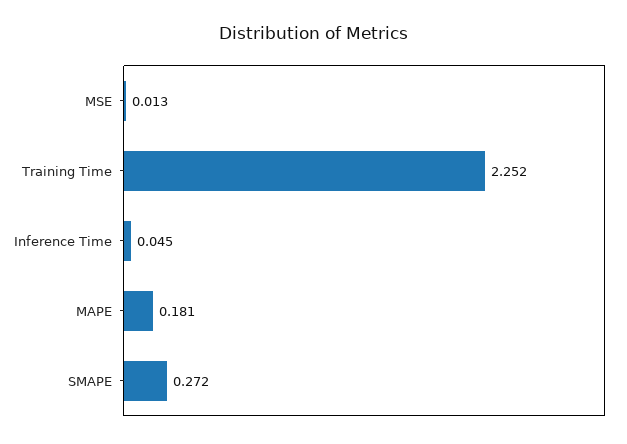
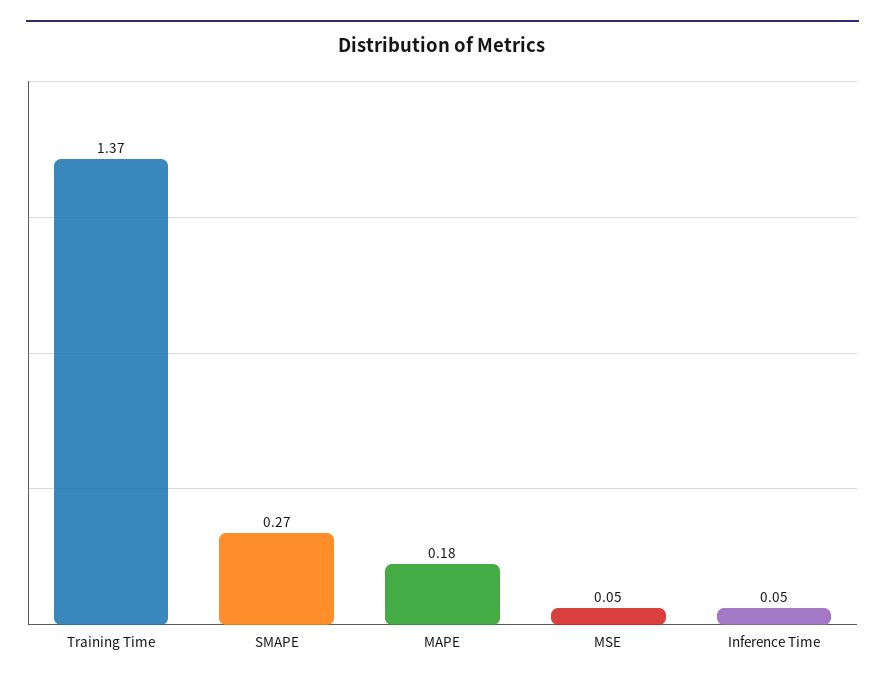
MSE: 0.013 -> 0.05
Training Time: 2.252 -> 1.37

